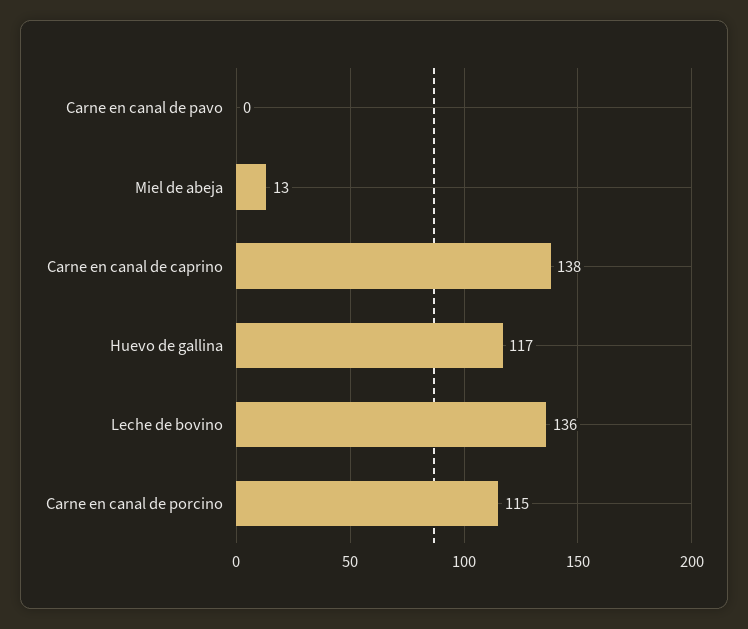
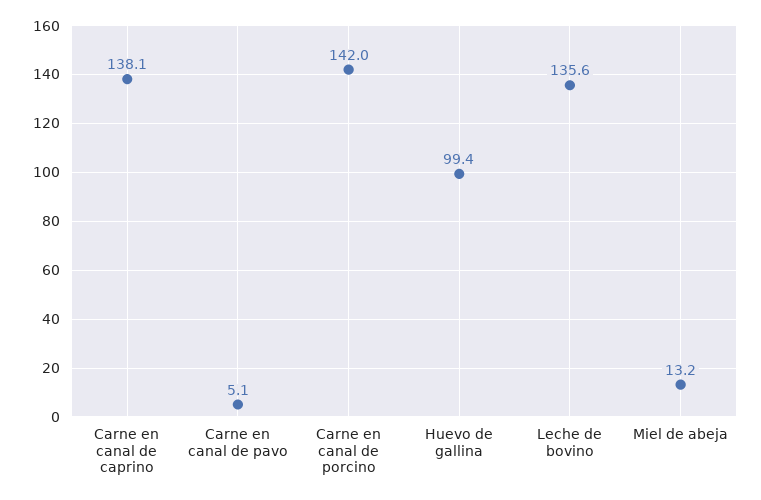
Carne en canal de pavo: 0 -> 5.1
Huevo de gallina: 117 -> 99.4
Carne en canal de porcino: 115 -> 142

